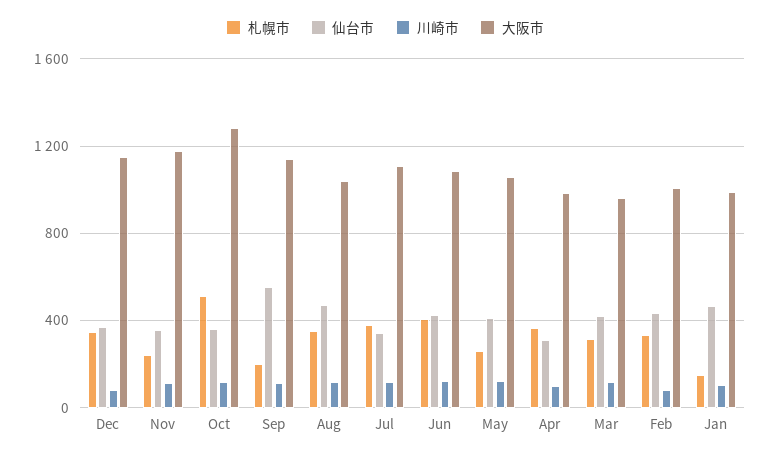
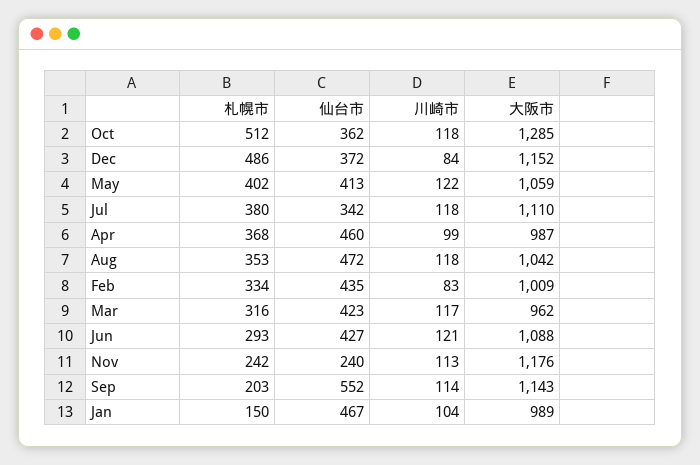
札幌市, Dec: 350 -> 486
仙台市, Nov: 350 -> 240
札幌市, Jun: 400 -> 293
札幌市, May: 250 -> 402
仙台市, Apr: 300 -> 460

